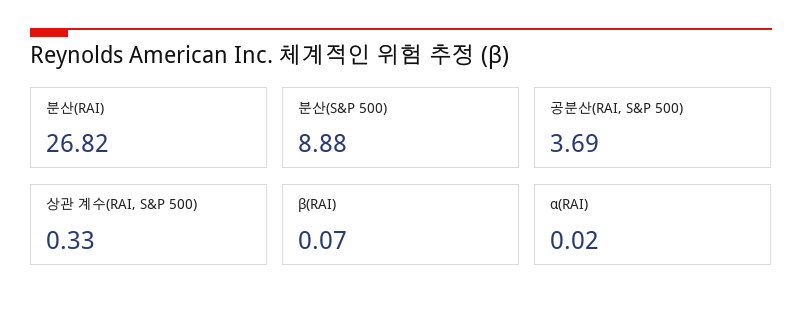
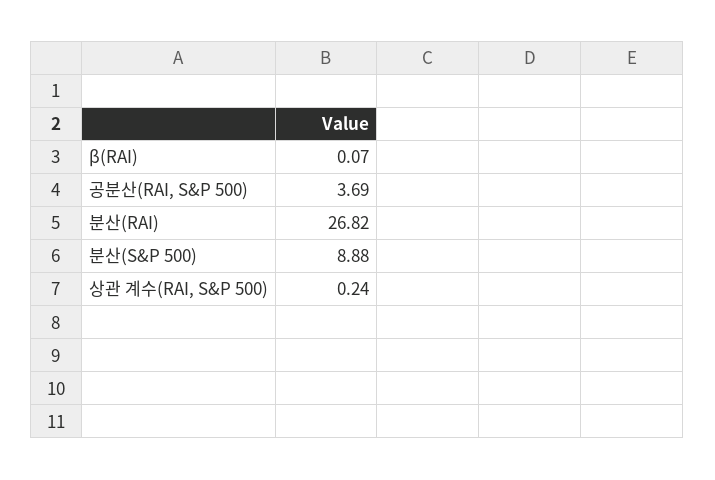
상관 계수(RAI, S&P 500): 0.33 -> 0.24
α(RAI): 0.02 -> none

